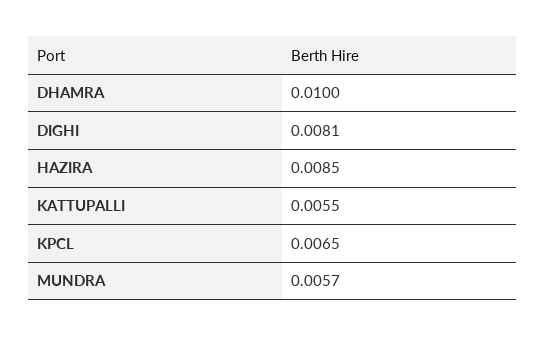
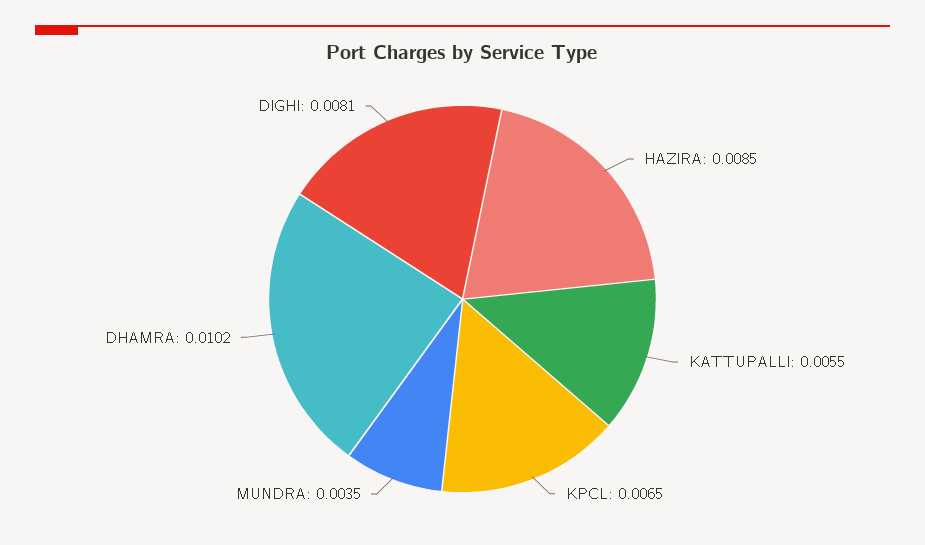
DHAMRA: 0.01 -> 0.0102
MUNDRA: 0.0057 -> 0.0035

